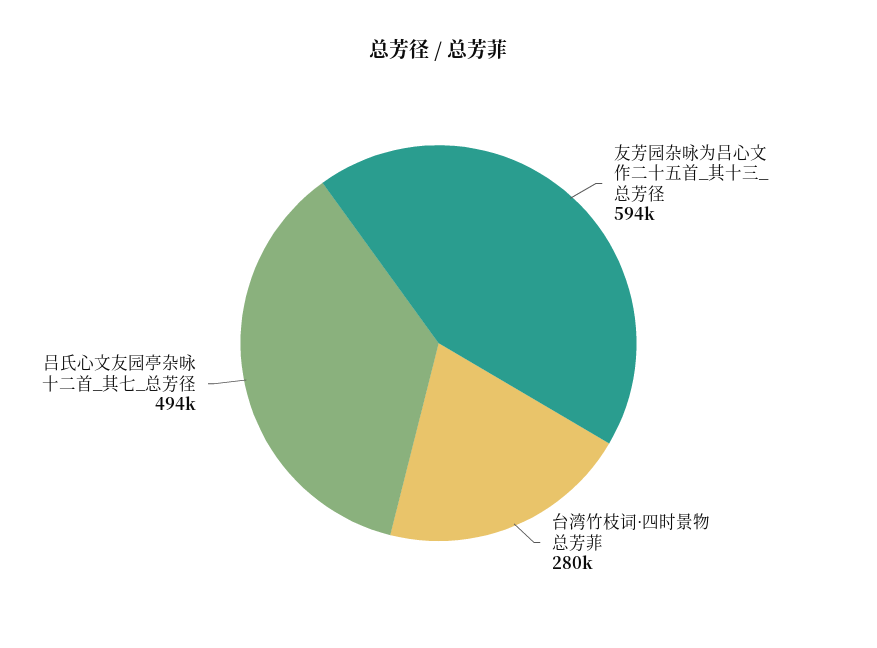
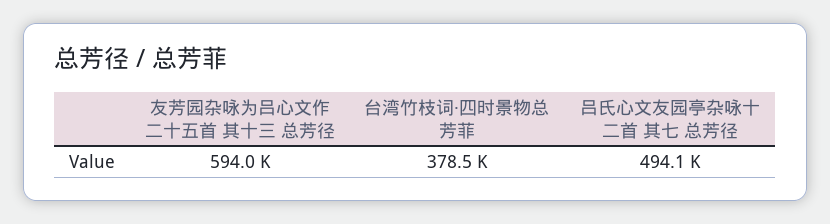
台湾竹枝词·四时景物总芳菲: 280000 -> 378500

